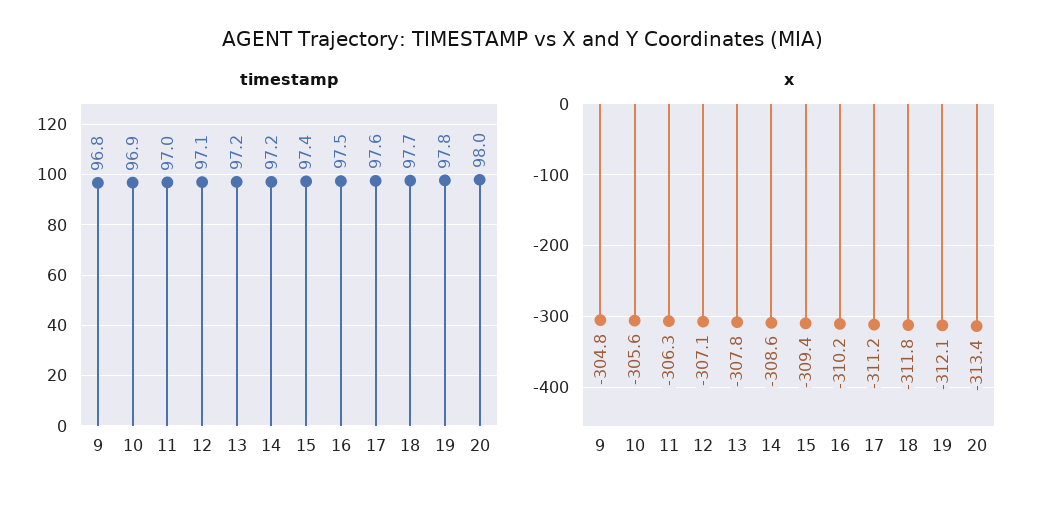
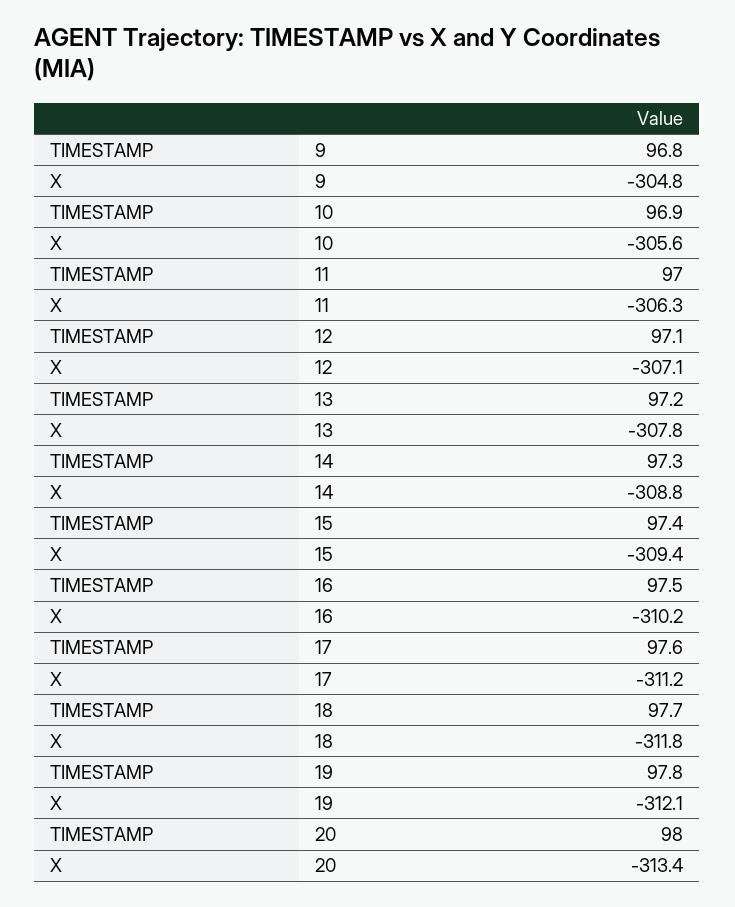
timestamp, 14: 97.2 -> 97.3
x, 14: -308.6 -> -308.8

